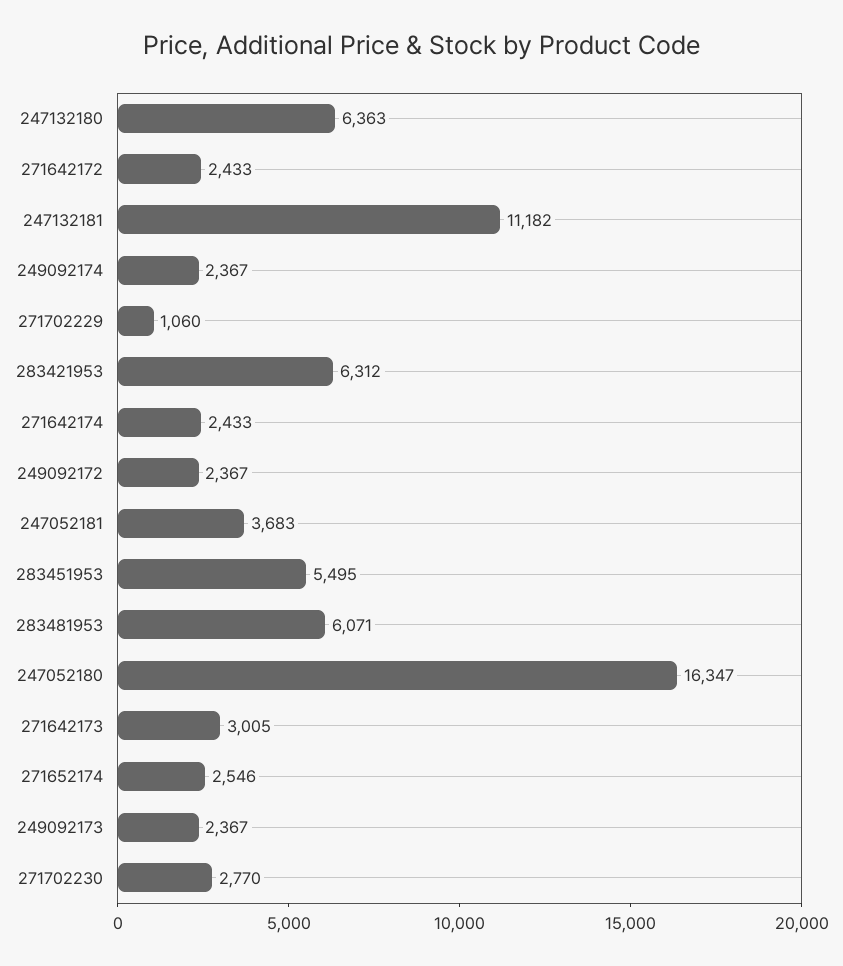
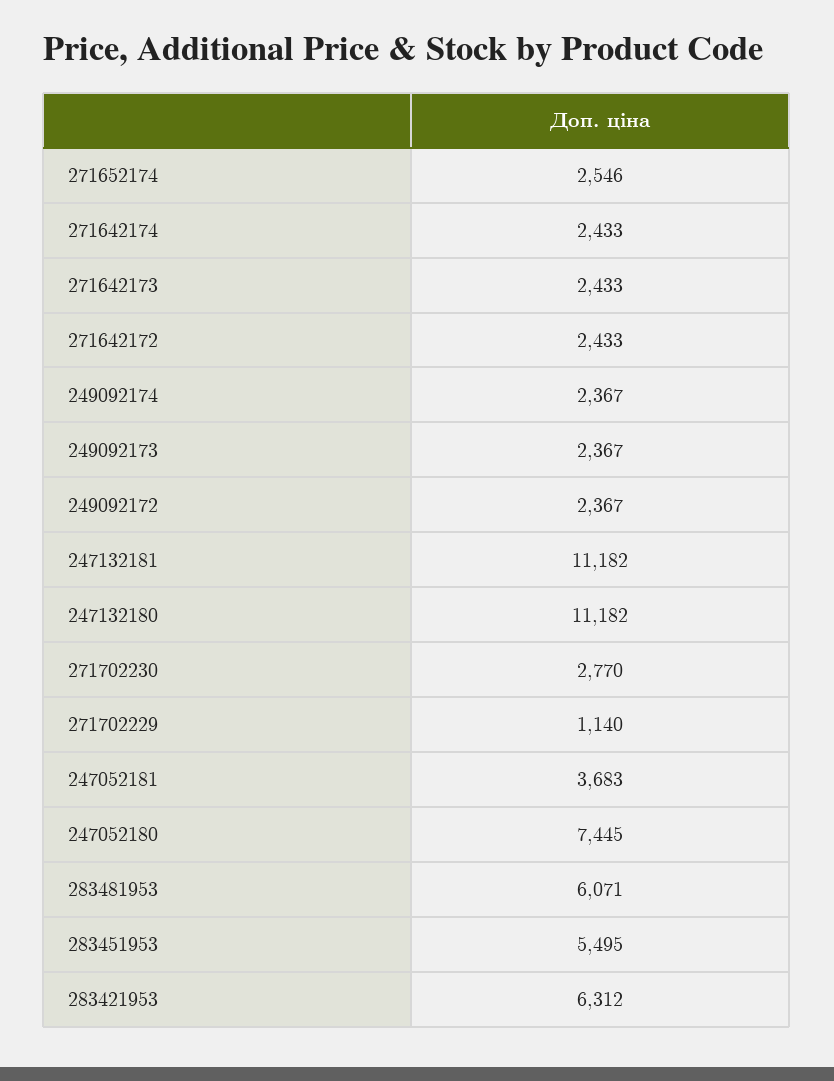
247132180: 6363 -> 11182
271702229: 1060 -> 1140
247052180: 16347 -> 7445
271642173: 3005 -> 2433

